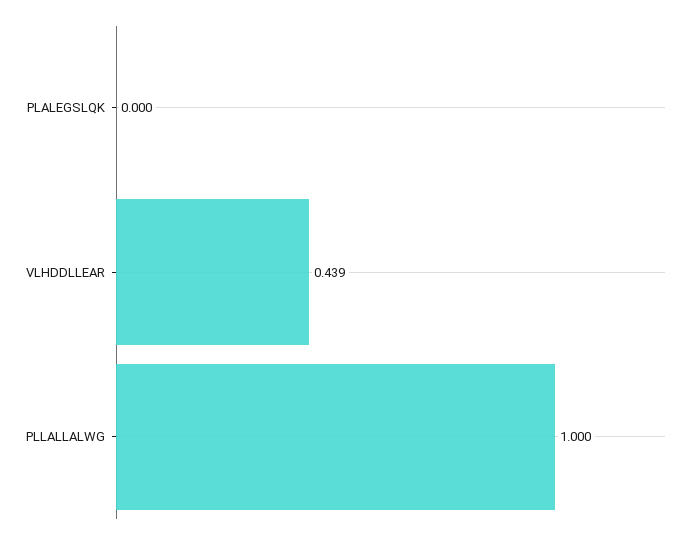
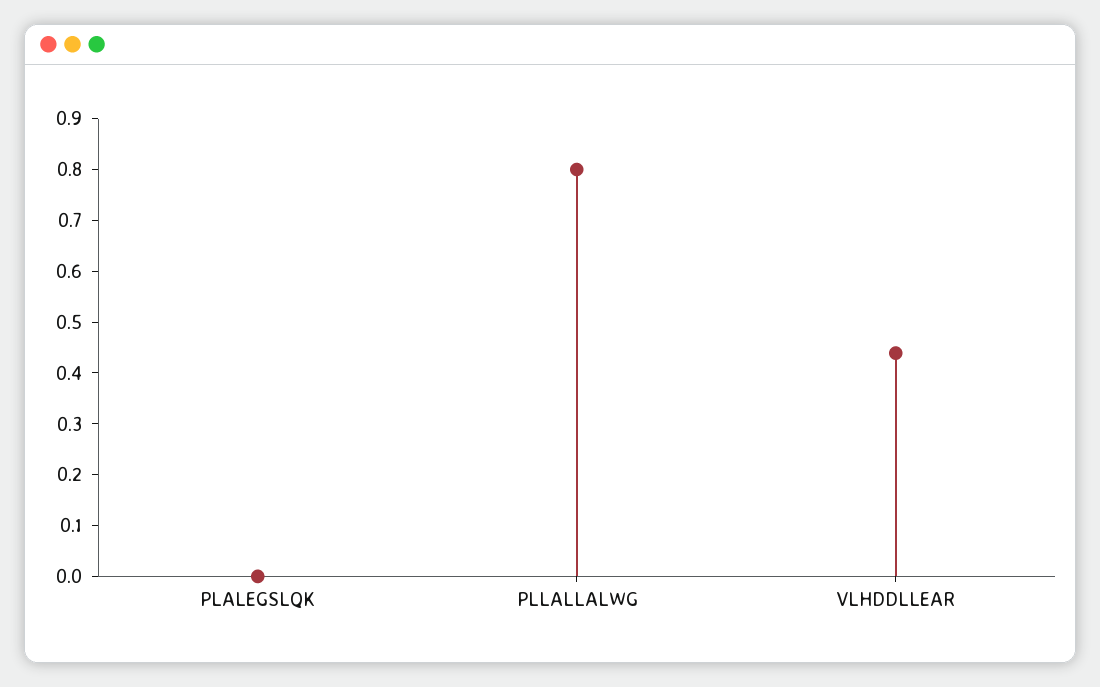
PLLALLALWG: 1 -> 0.8

